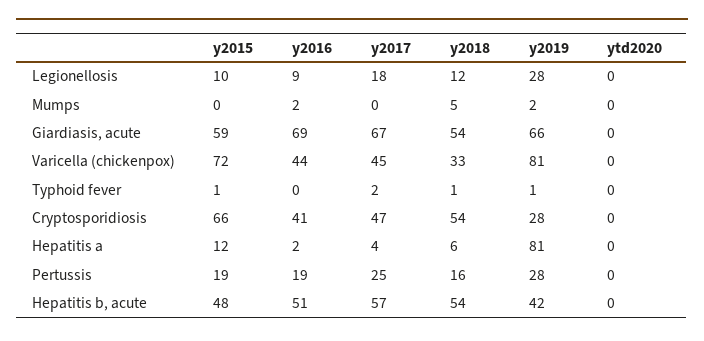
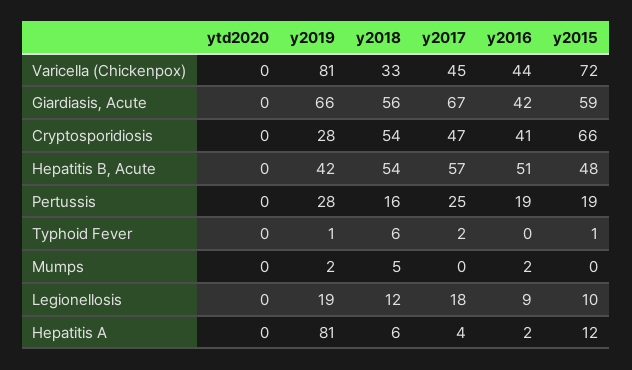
y2019, Legionellosis: 28 -> 19
y2016, Giardiasis, acute: 69 -> 42
y2018, Giardiasis, acute: 54 -> 56
y2018, Typhoid fever: 1 -> 6

